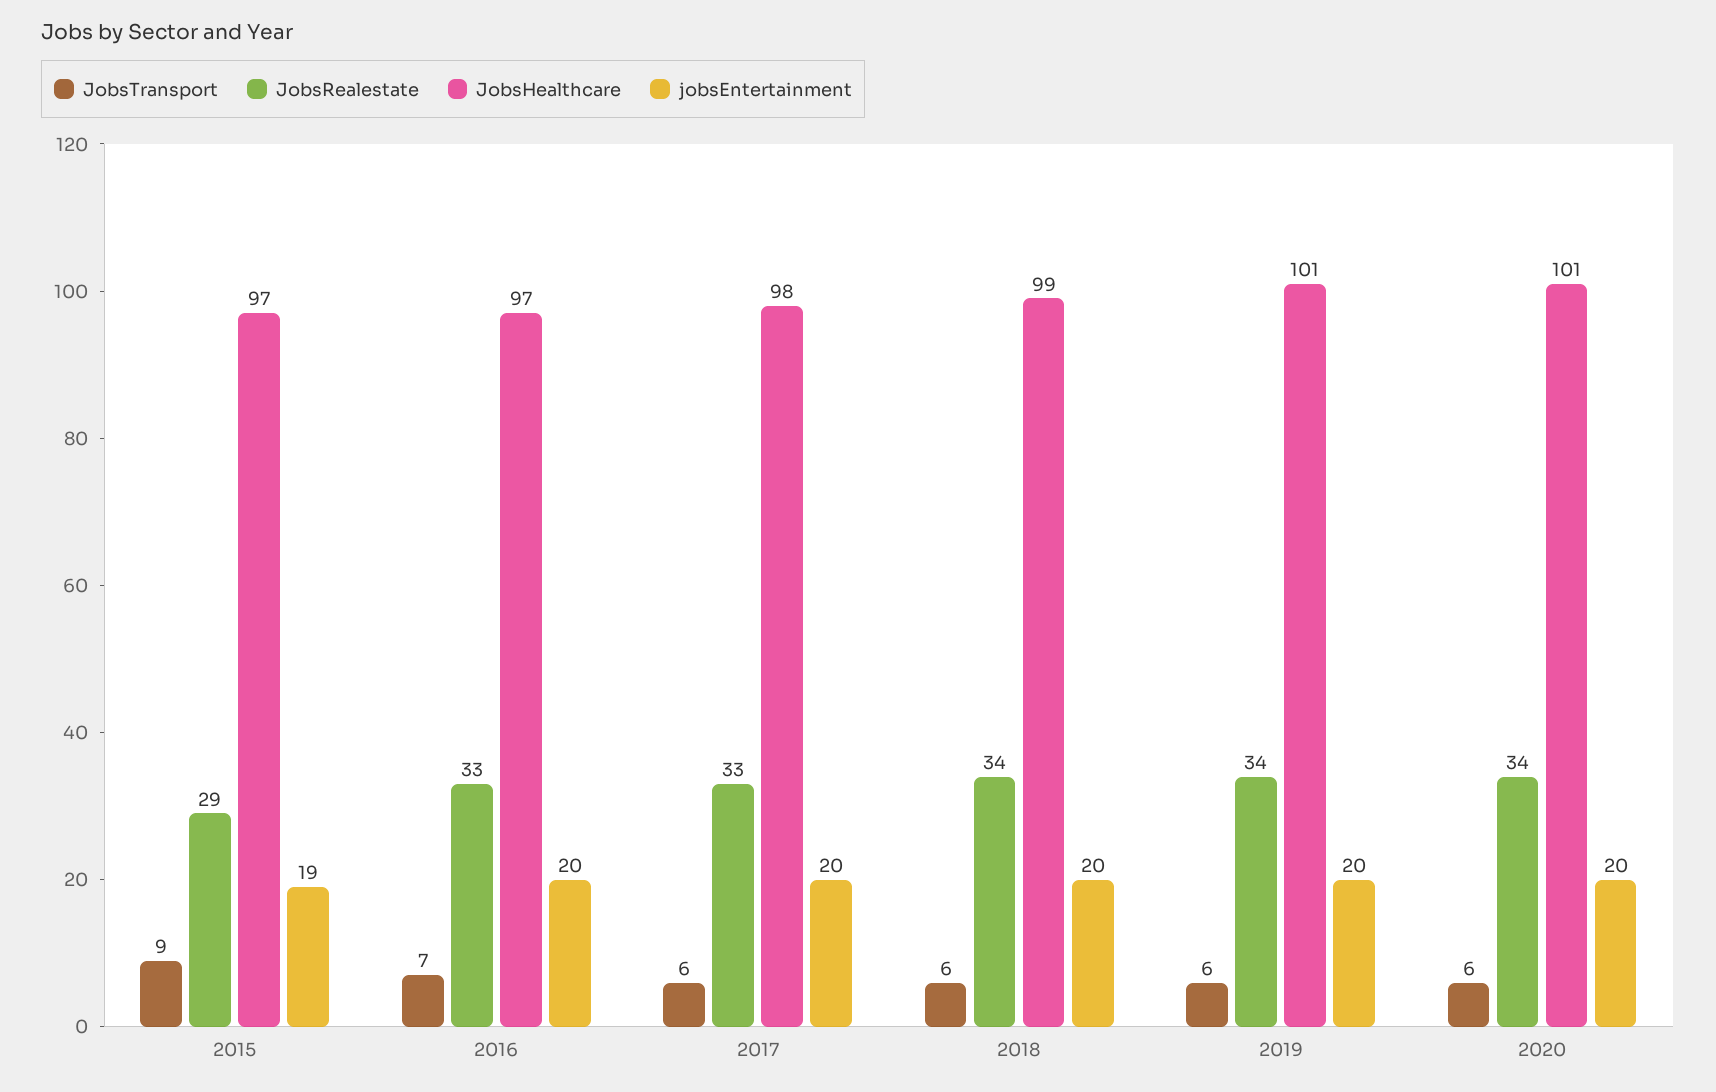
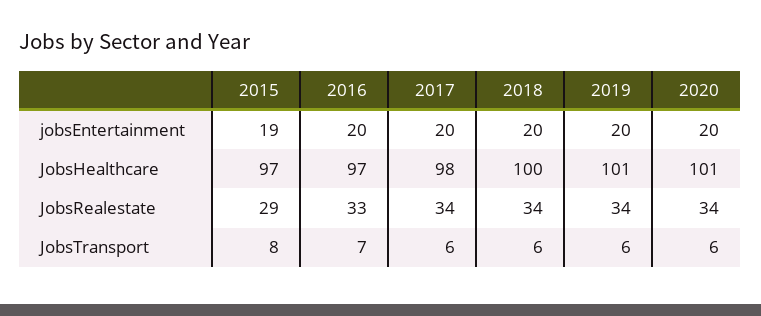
JobsTransport, 2015: 9 -> 8
JobsRealestate, 2017: 33 -> 34
JobsHealthcare, 2018: 99 -> 100

